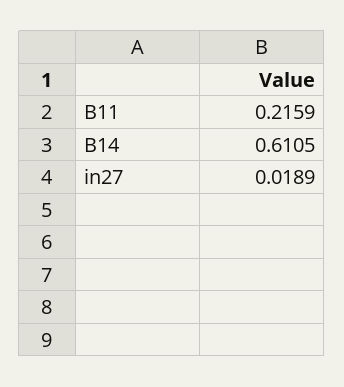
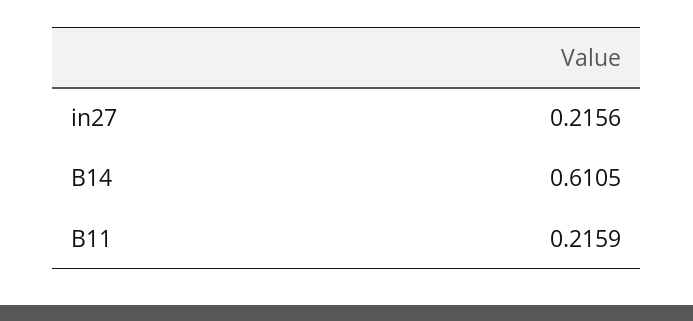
in27: 0.0189 -> 0.2156

